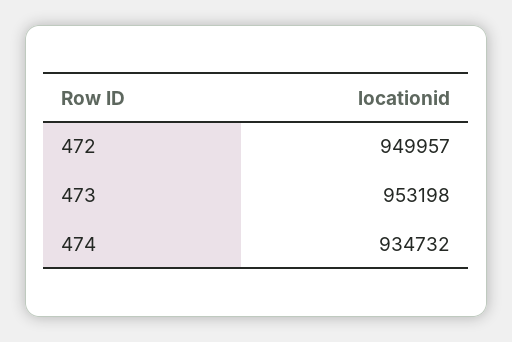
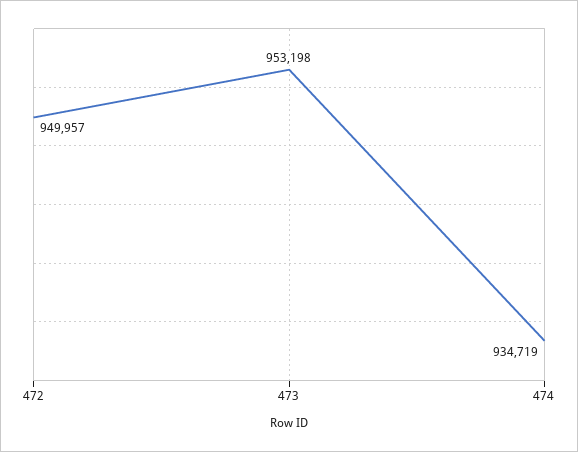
474: 934732 -> 934719

